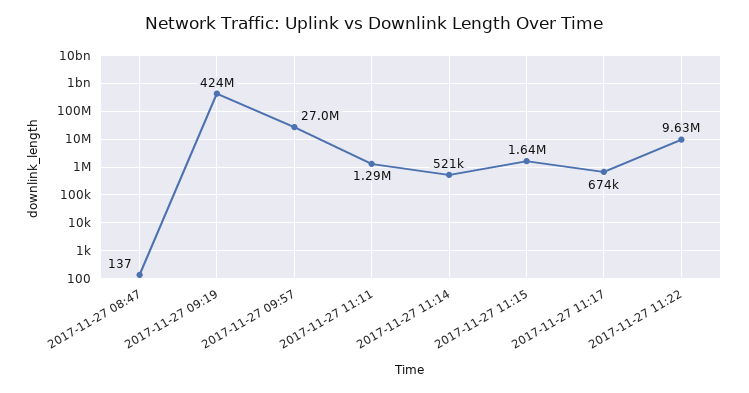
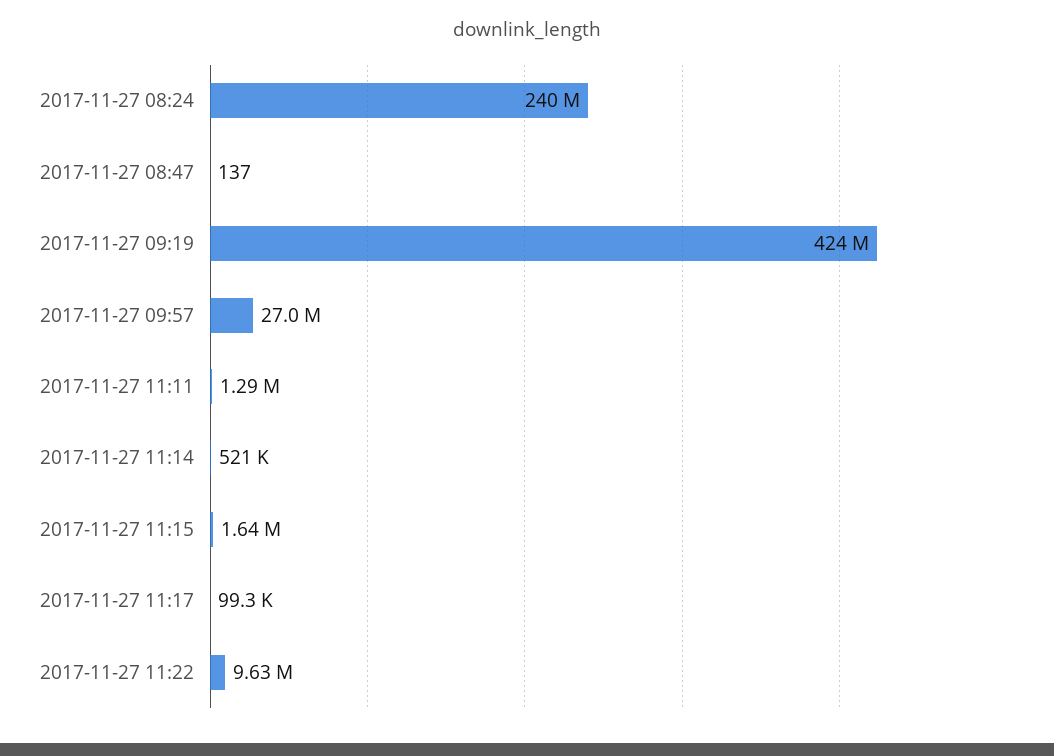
2017-11-27 11:17: 674000 -> 99300
2017-11-27 08:24: none -> 240000000

